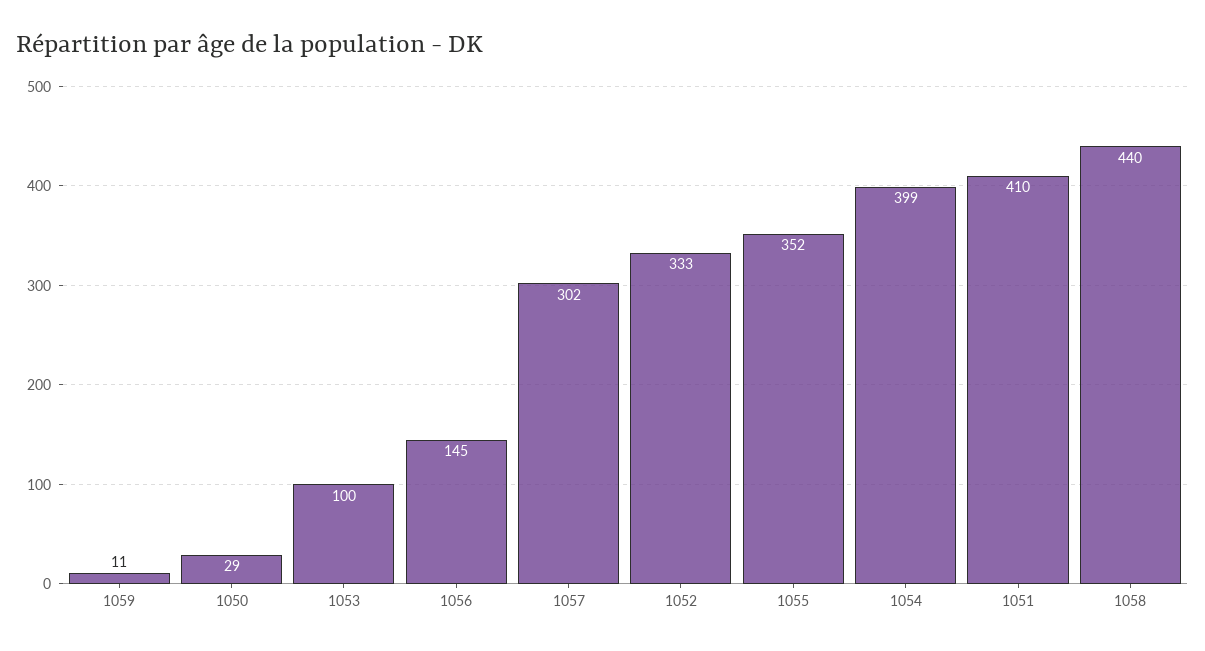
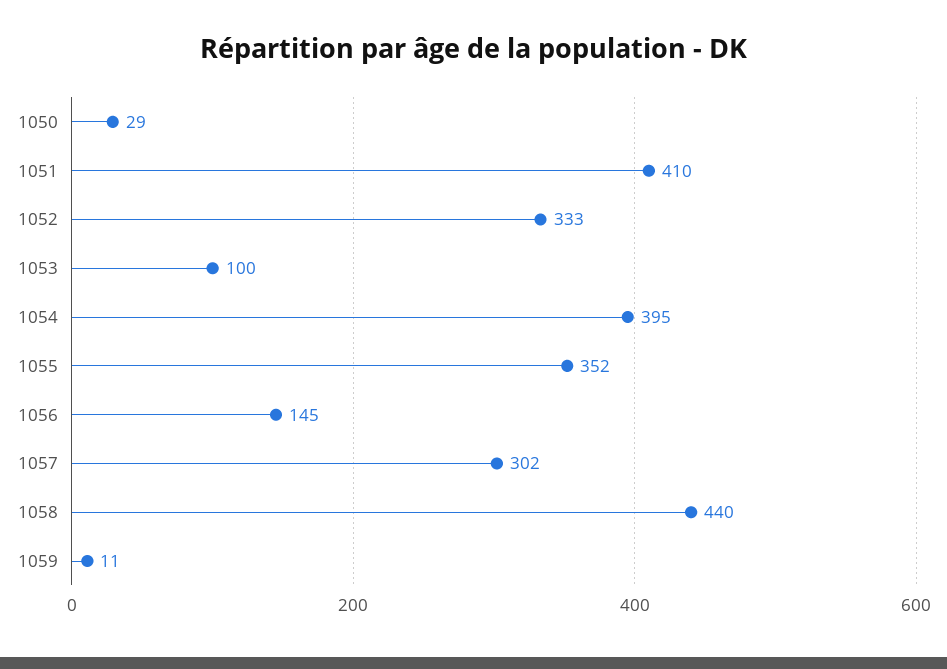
1054: 399 -> 395

